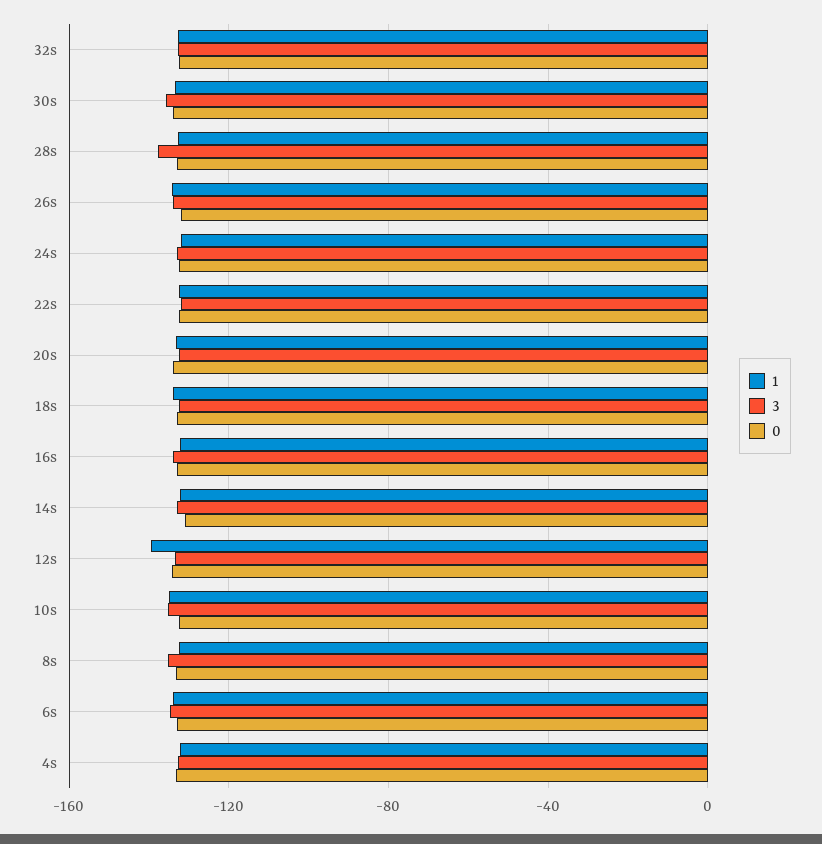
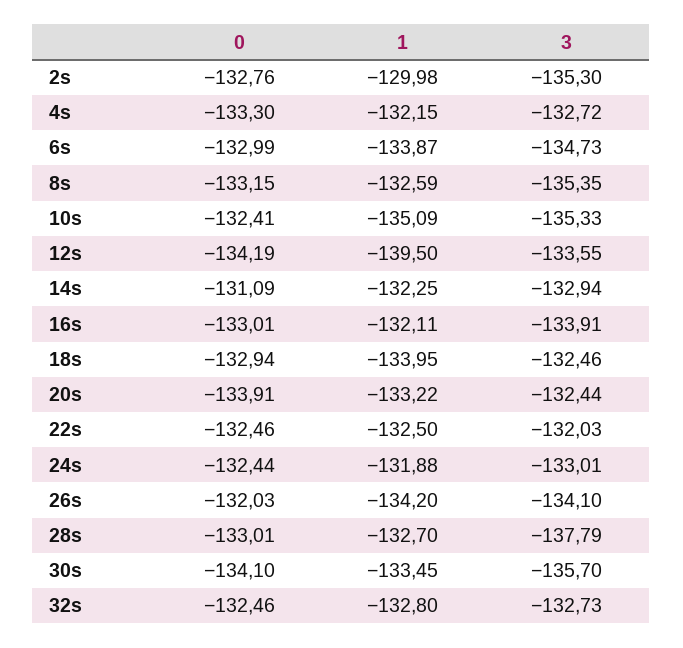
0, 2s: none -> -132.76
1, 2s: none -> -129.98
3, 2s: none -> -135.3

